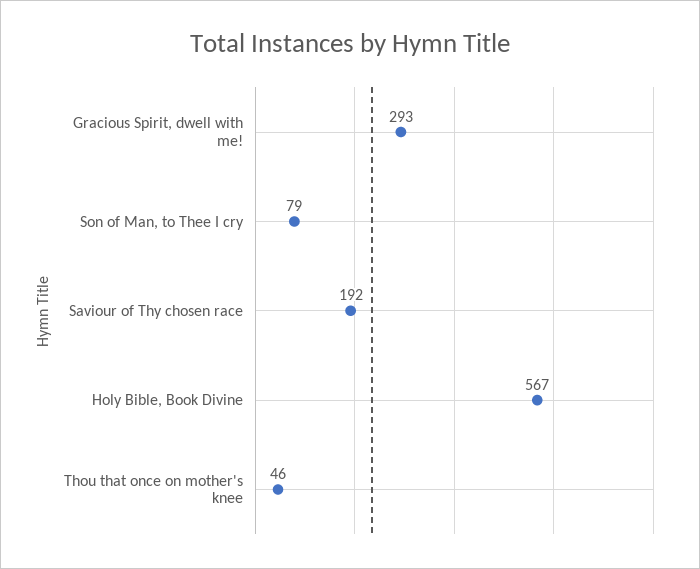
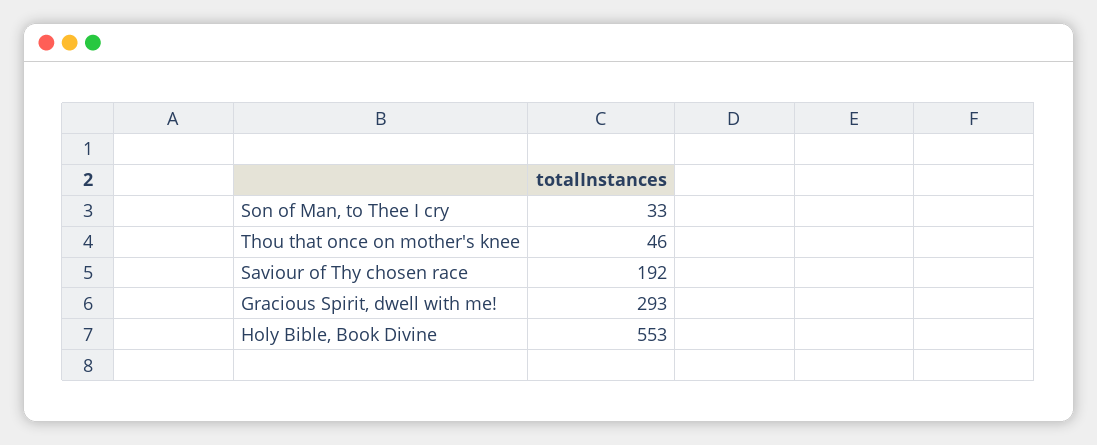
Son of Man, to Thee I cry: 79 -> 33
Holy Bible, Book Divine: 567 -> 553

